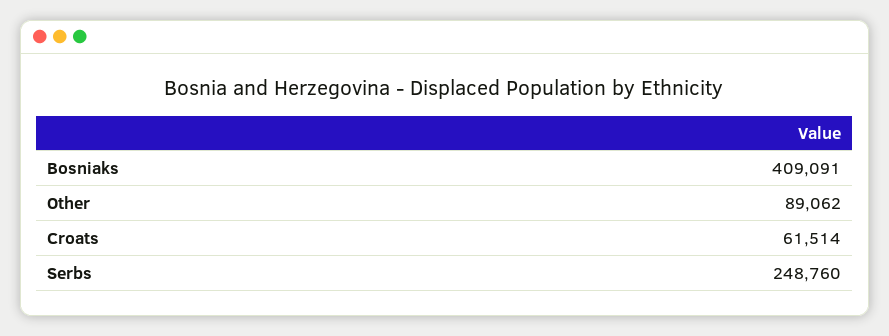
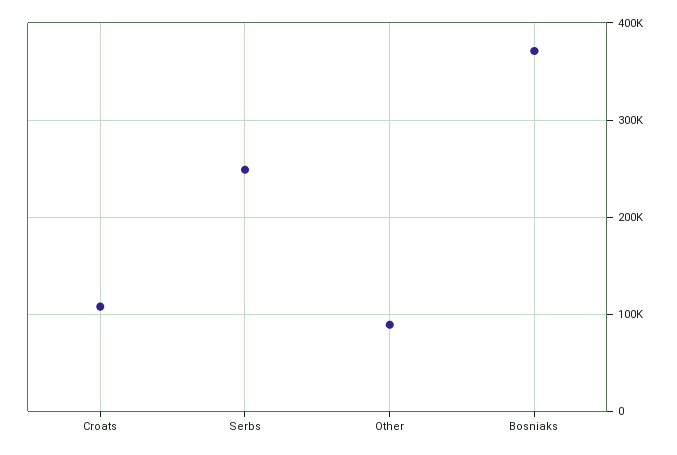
Bosniaks: 409091 -> 370000
Croats: 61514 -> 110000

